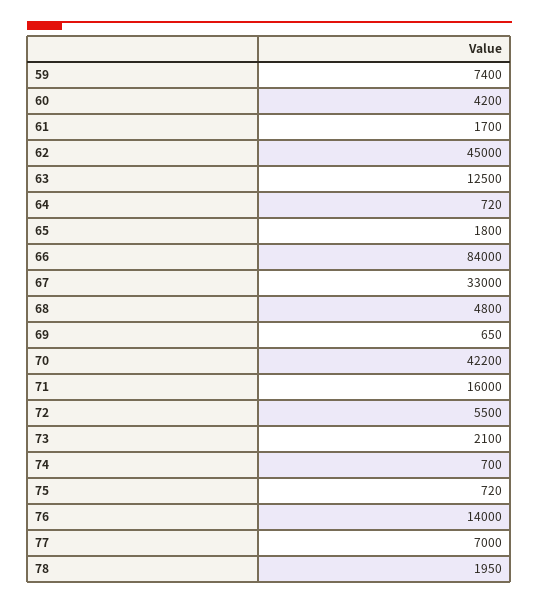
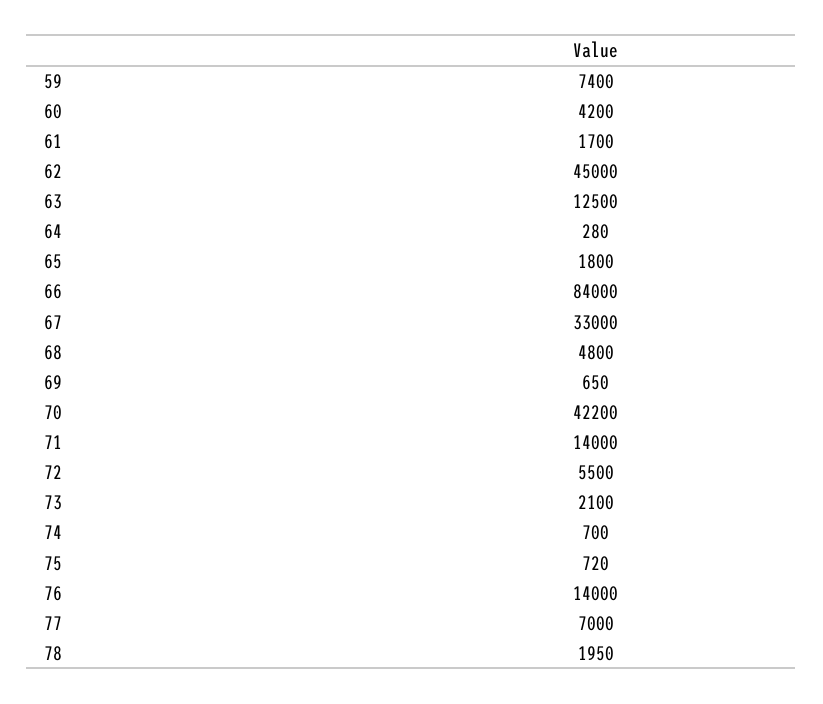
64: 720 -> 280
71: 16000 -> 14000

